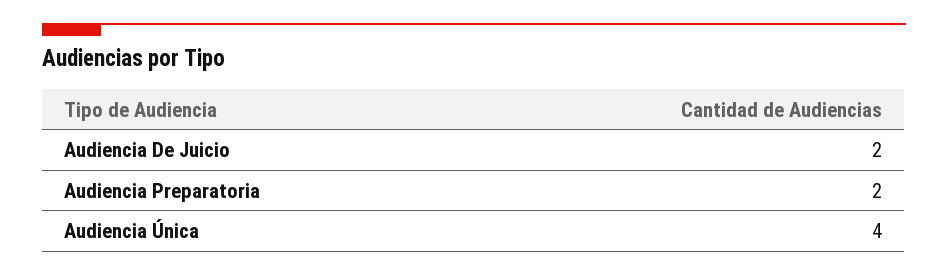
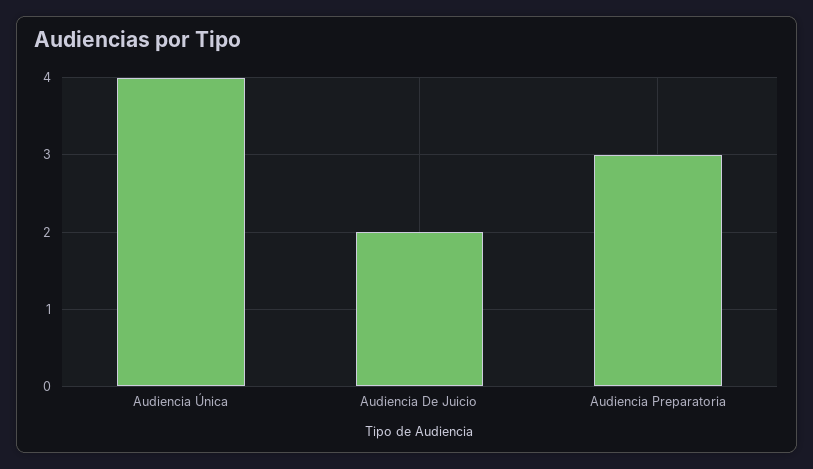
Audiencia Preparatoria: 2 -> 3

